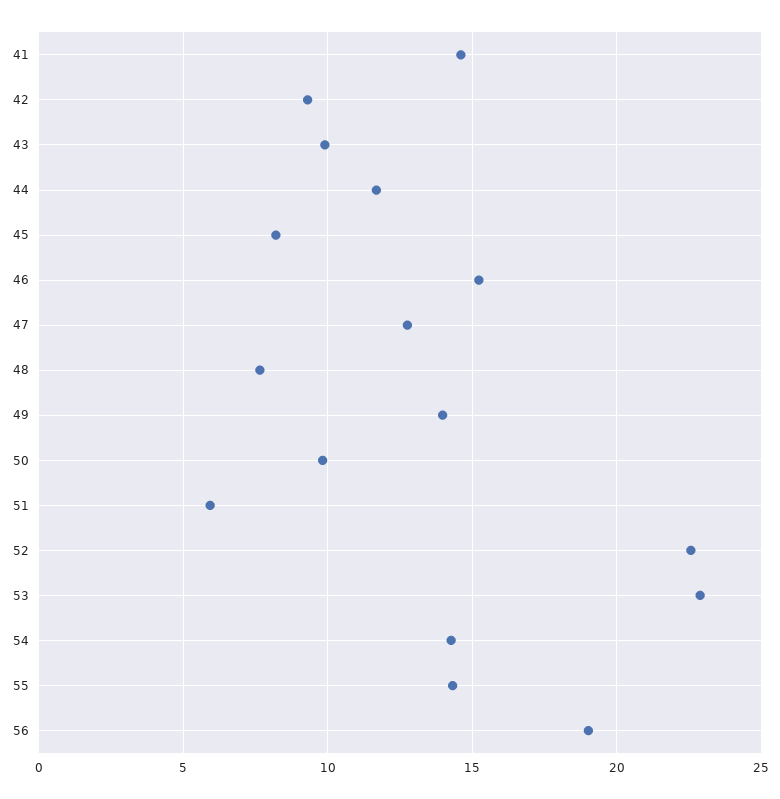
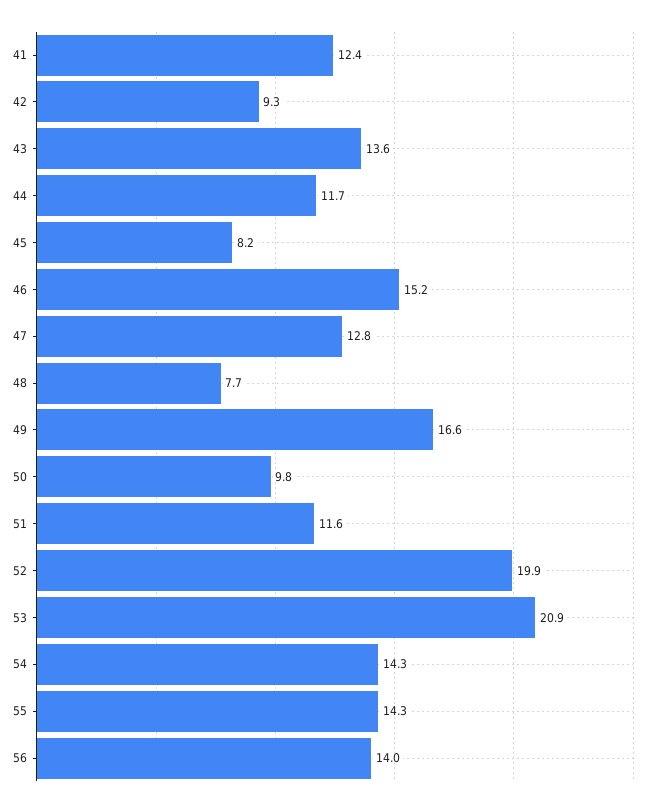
41: 14.5 -> 12.4
43: 10 -> 13.6
49: 14 -> 16.6
51: 6 -> 11.6
52: 22.5 -> 19.9
53: 23 -> 20.9
56: 19 -> 14

